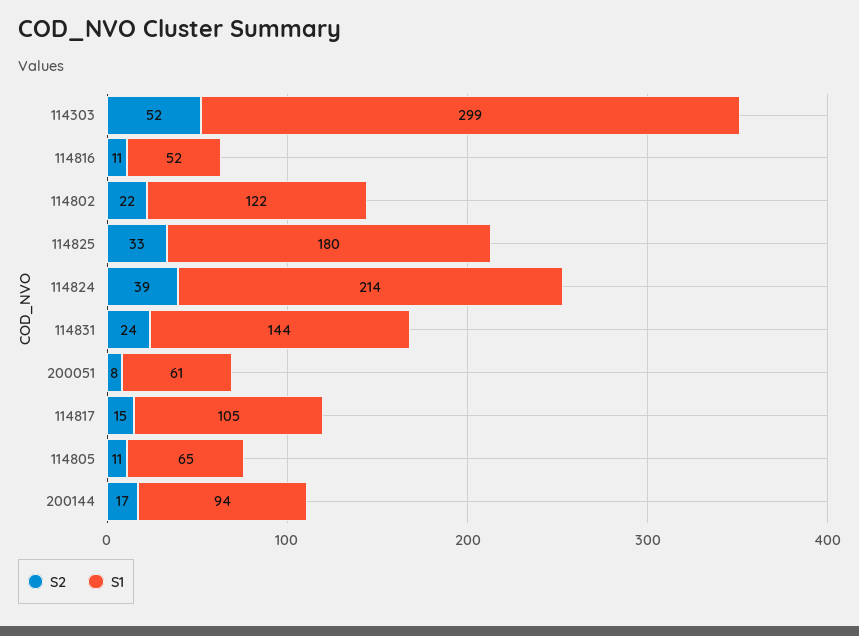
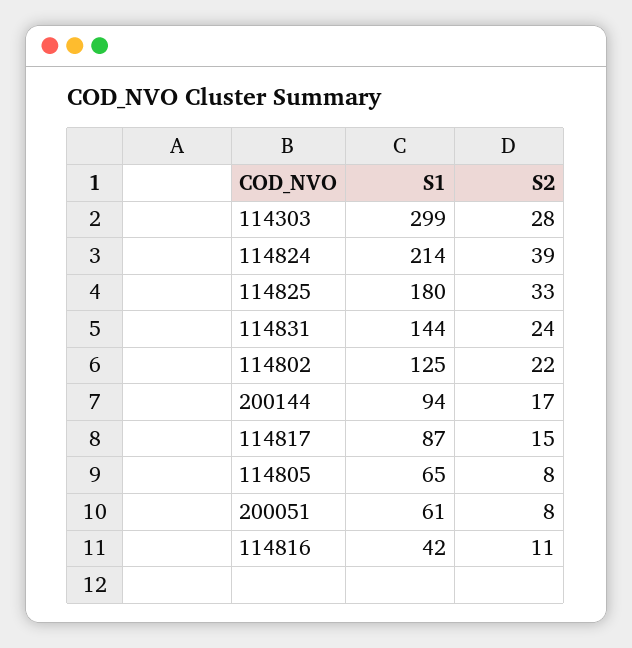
S2, 114303: 52 -> 28
S1, 114816: 52 -> 42
S1, 114802: 122 -> 125
S1, 114817: 105 -> 87
S2, 114805: 11 -> 8

